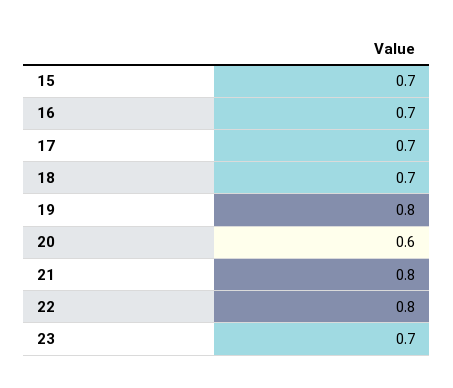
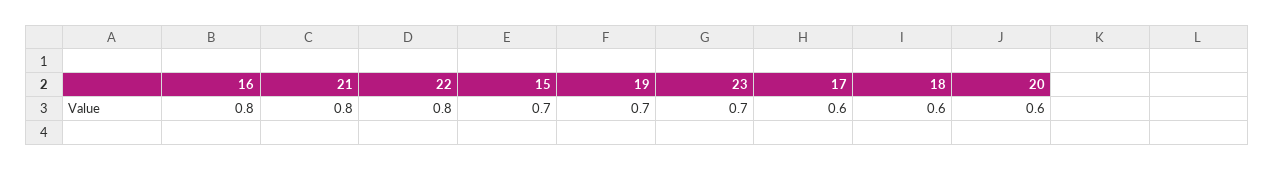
16: 0.7 -> 0.8
17: 0.7 -> 0.6
18: 0.7 -> 0.6
19: 0.8 -> 0.7

